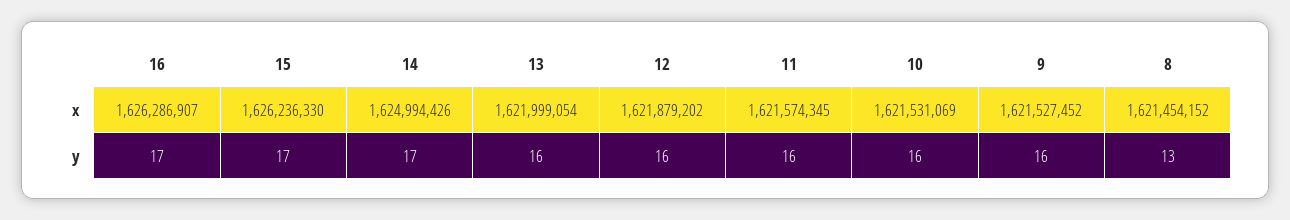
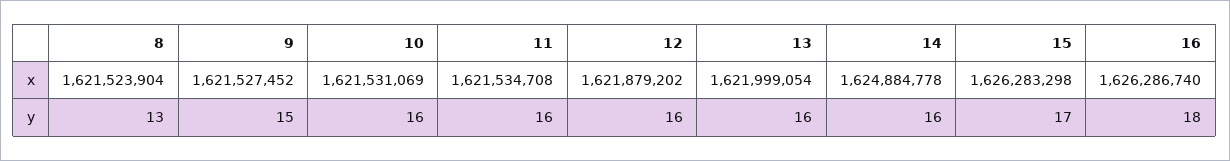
16, x: 1626286907 -> 1626286740
15, x: 1626236330 -> 1626283298
14, x: 1624994426 -> 1624884778
11, x: 1621574345 -> 1621534708
8, x: 1621454152 -> 1621523904
16, y: 17 -> 18
14, y: 17 -> 16
9, y: 16 -> 15

